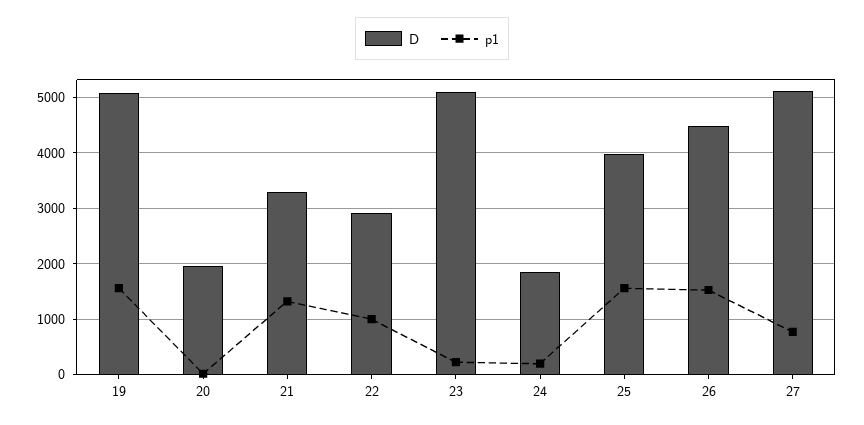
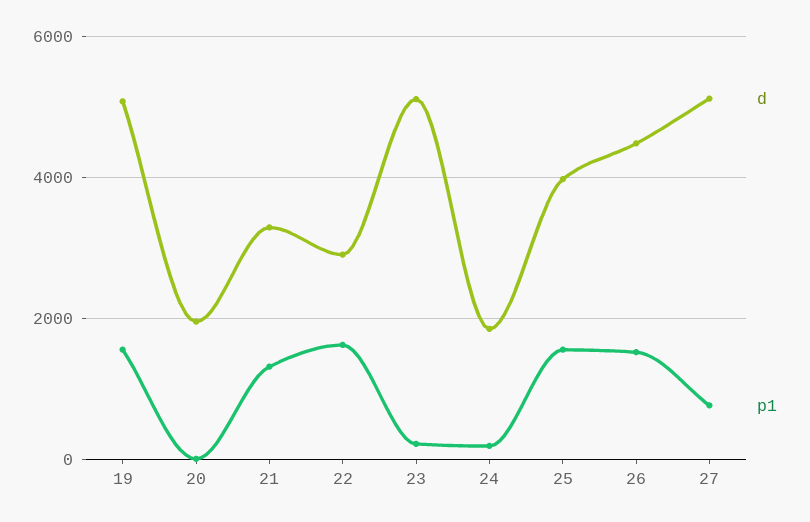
p1, 22: 1000 -> 1600

